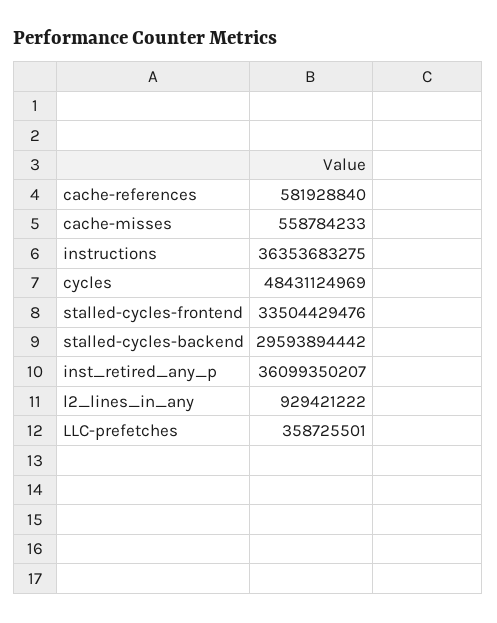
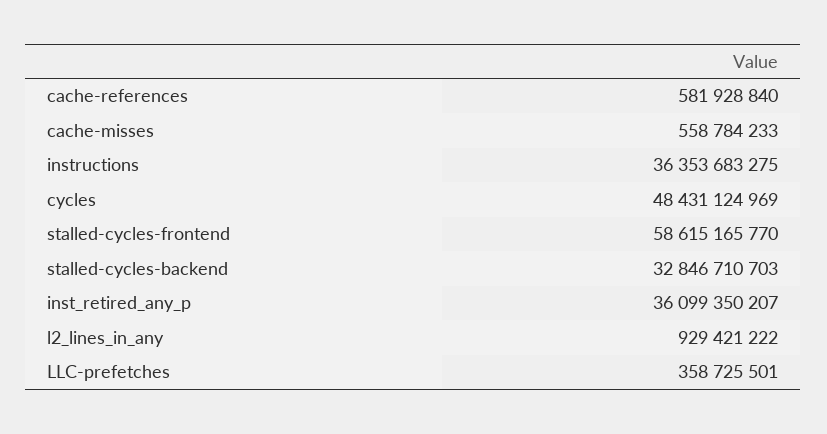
stalled-cycles-frontend: 33504429476 -> 58615165770
stalled-cycles-backend: 29593894442 -> 32846710703

